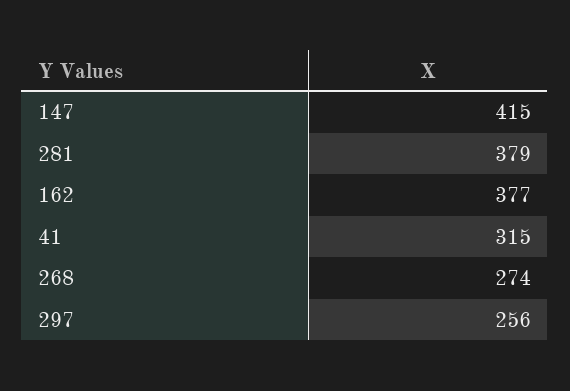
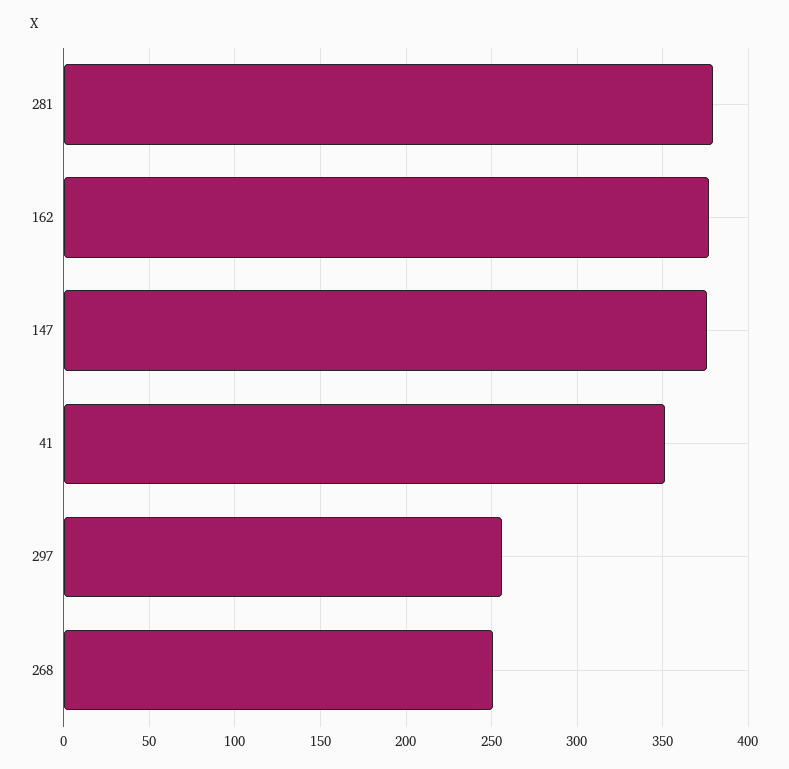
147: 415 -> 375
41: 315 -> 350
268: 274 -> 250

